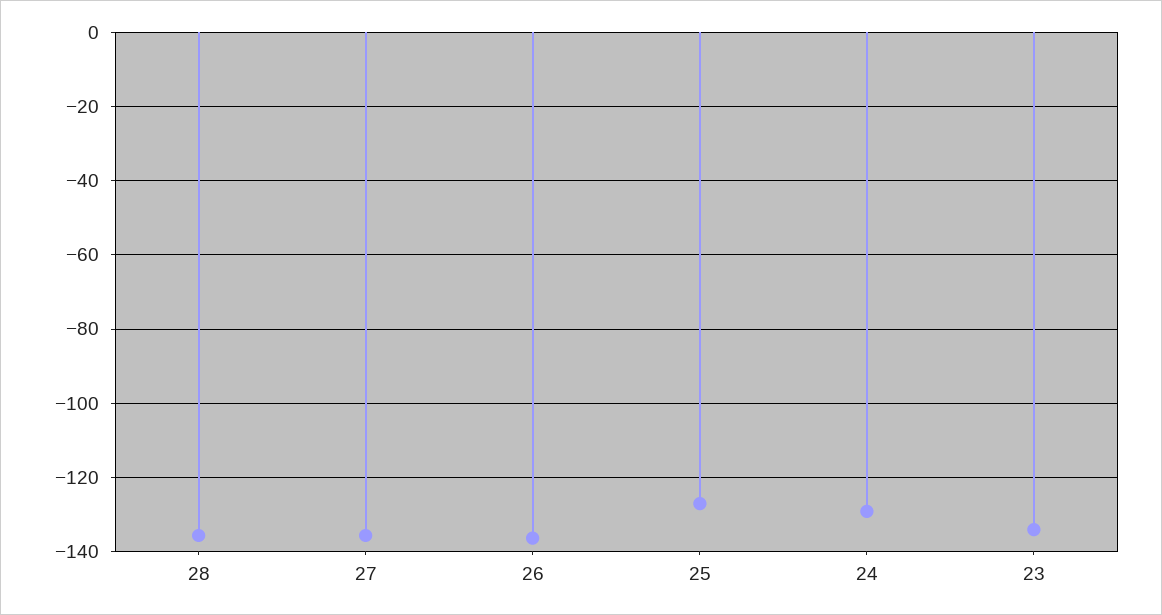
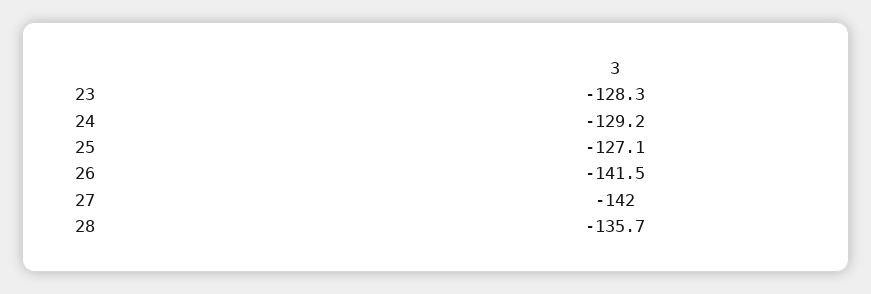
27: -136 -> -142
26: -136 -> -141.5
23: -134 -> -128.3

